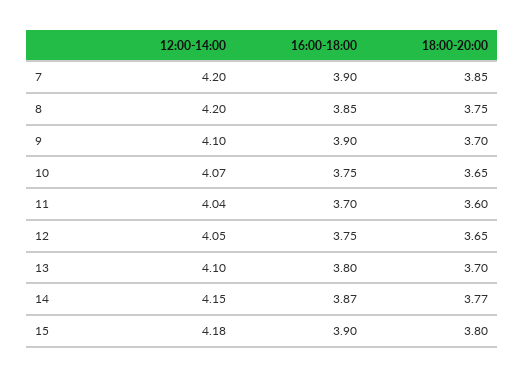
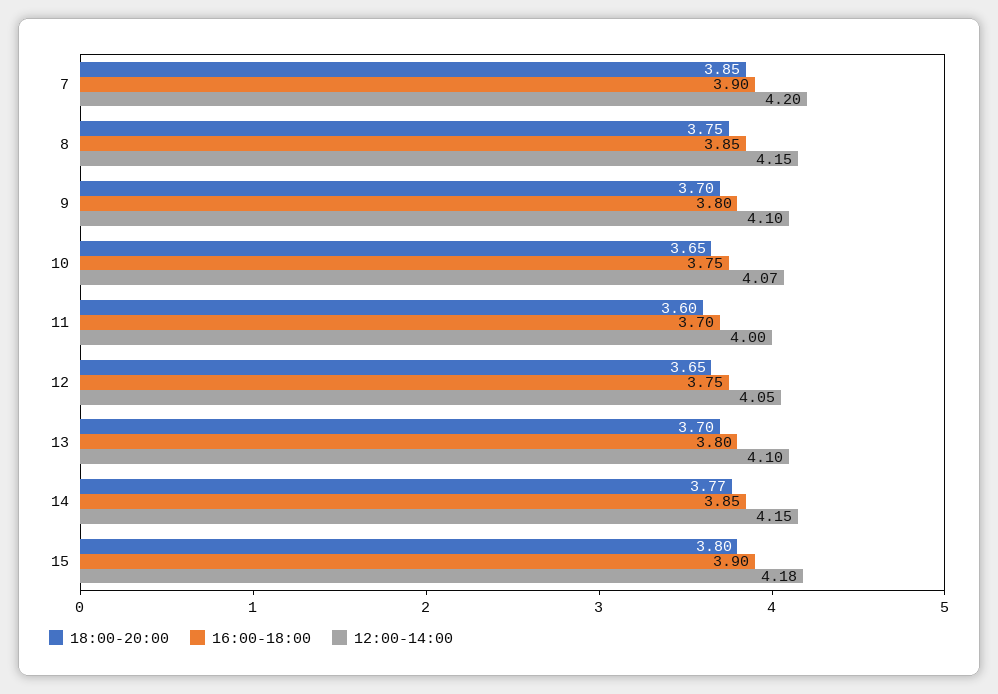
12:00-14:00, 8: 4.2 -> 4.15
16:00-18:00, 9: 3.9 -> 3.8
12:00-14:00, 11: 4.04 -> 4
16:00-18:00, 14: 3.87 -> 3.85

